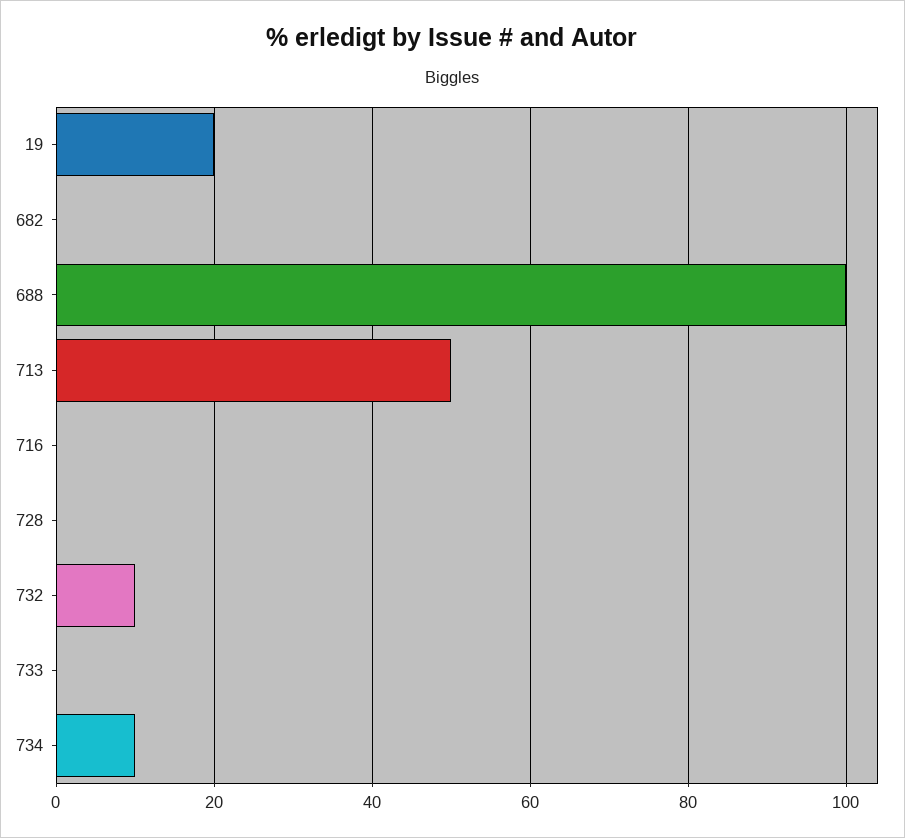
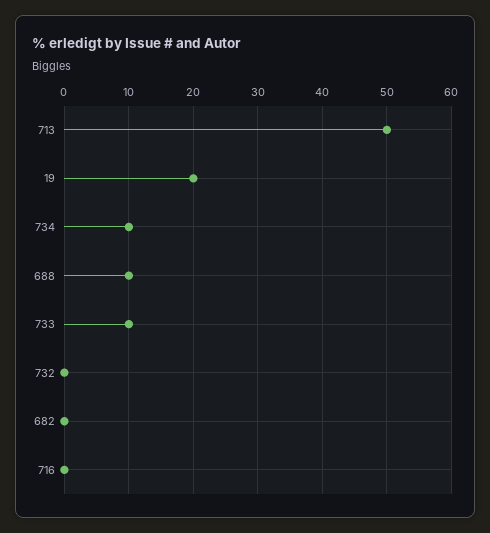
688: 100 -> 10
728: 0 -> none
732: 10 -> 0
733: 0 -> 10

